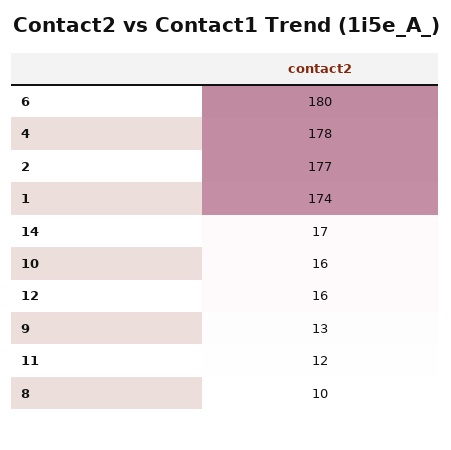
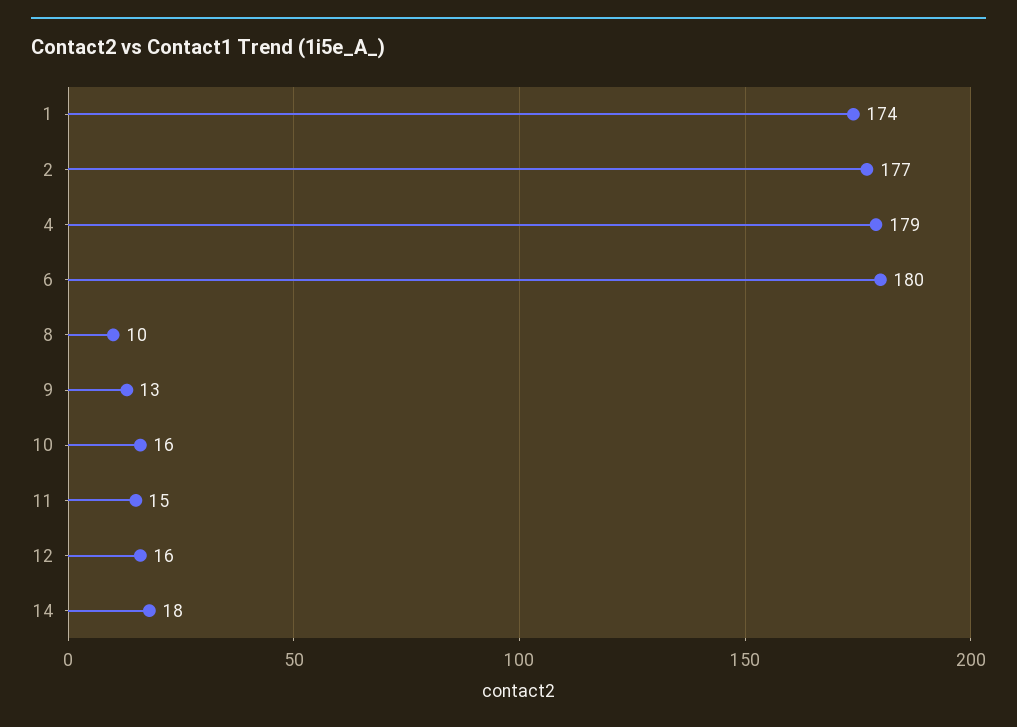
4: 178 -> 179
14: 17 -> 18
11: 12 -> 15

